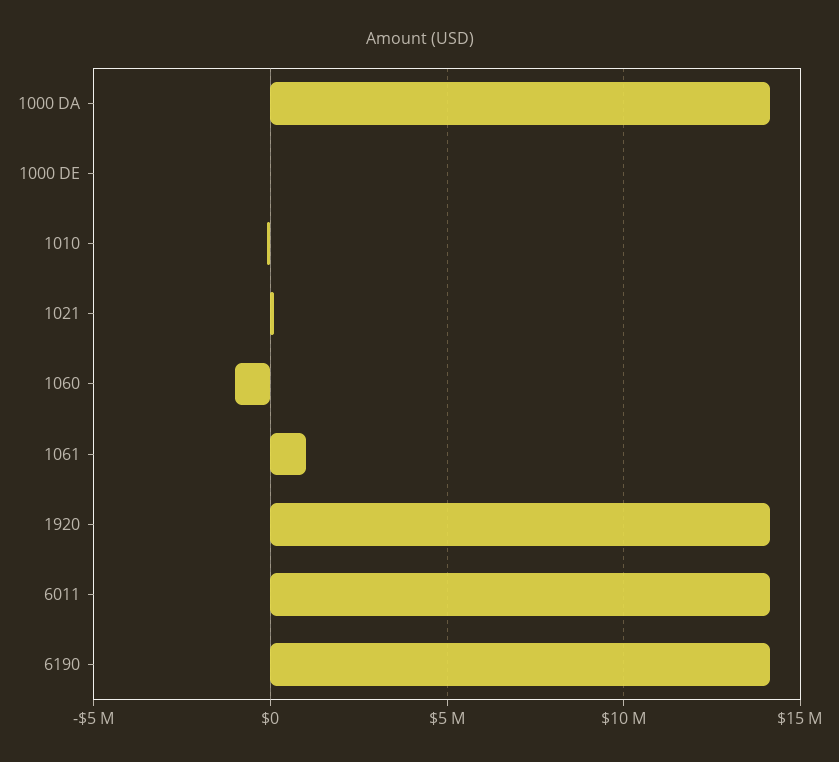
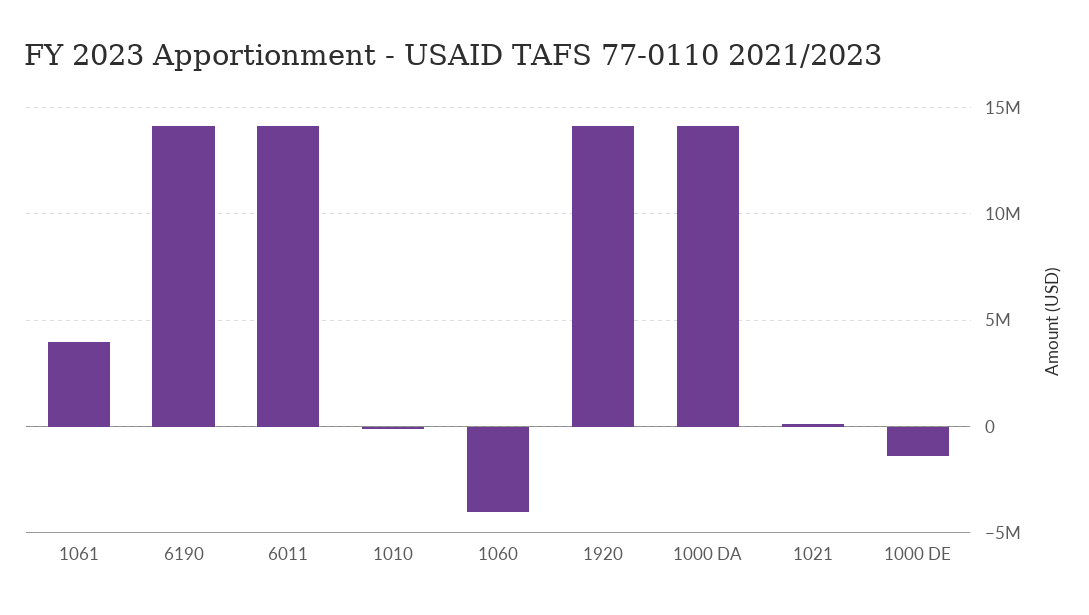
1000 DE: 0 -> -1500000
1060: -1000000 -> -4000000
1061: 1000000 -> 4000000

